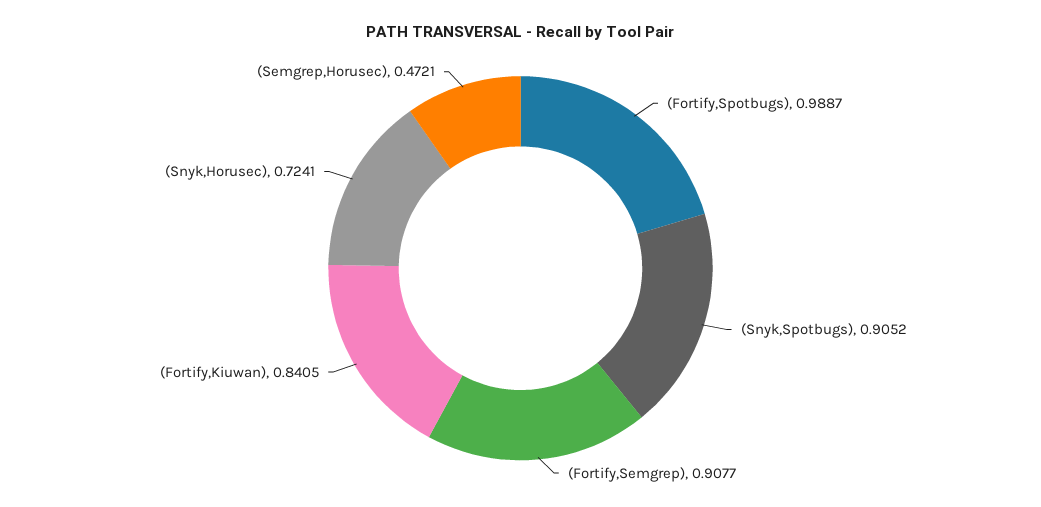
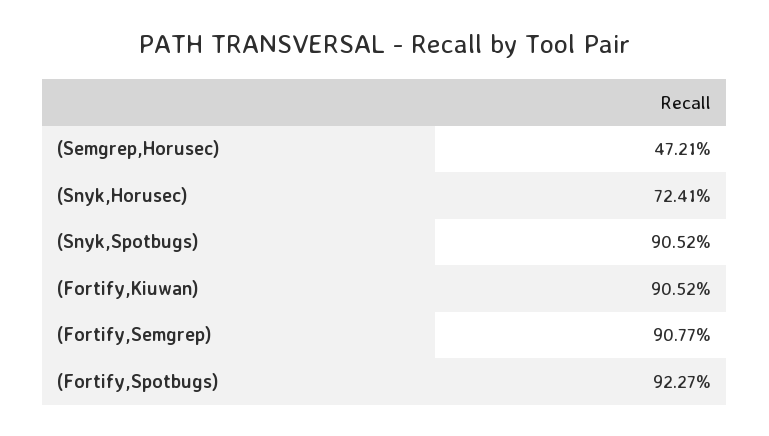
(Fortify,Spotbugs): 0.9887 -> 0.9227
(Fortify,Kiuwan): 0.8405 -> 0.9052

